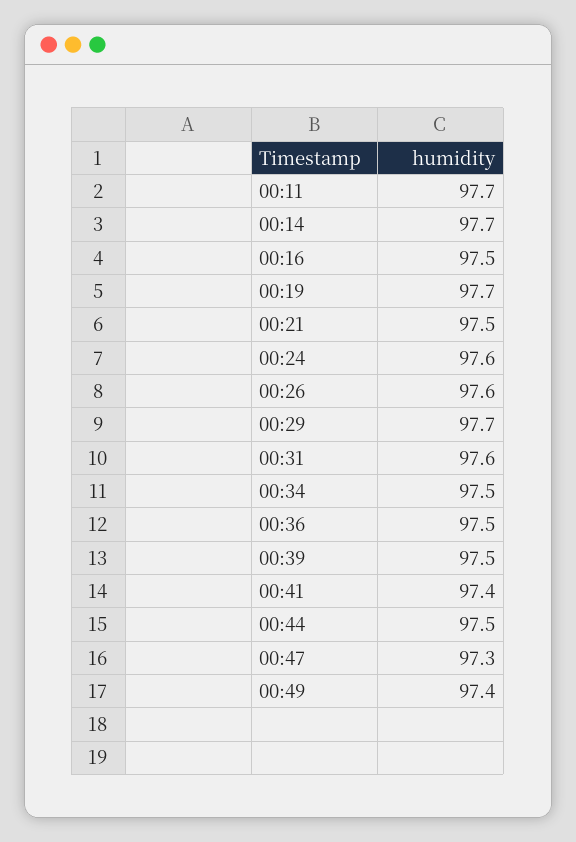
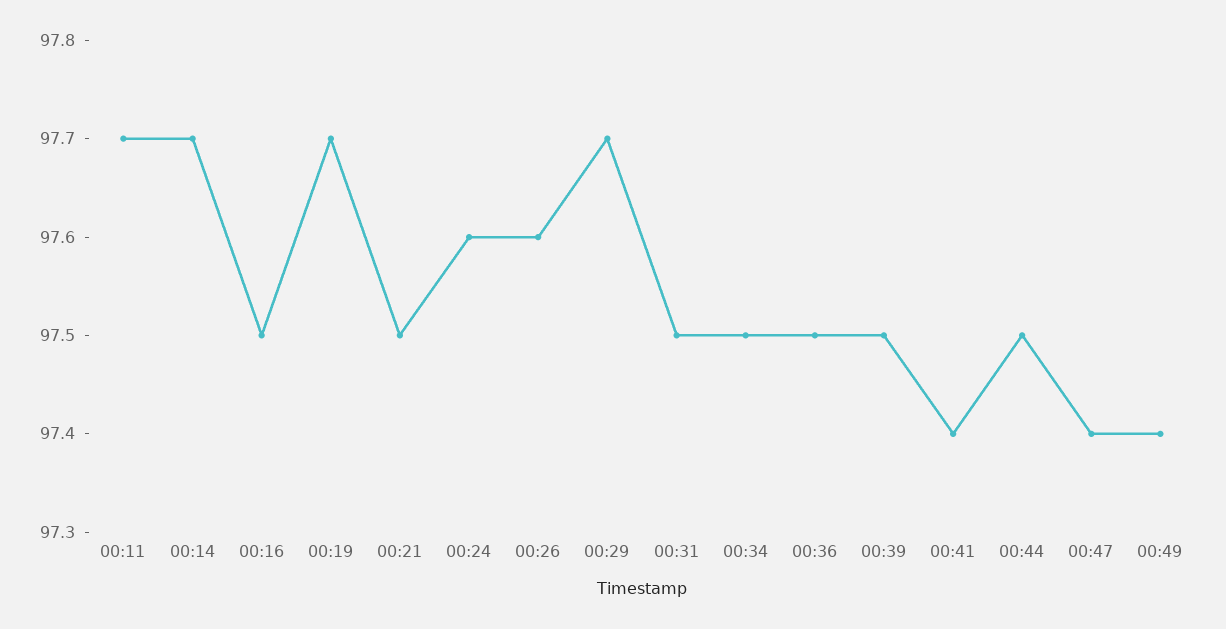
00:31: 97.6 -> 97.5
00:47: 97.3 -> 97.4

